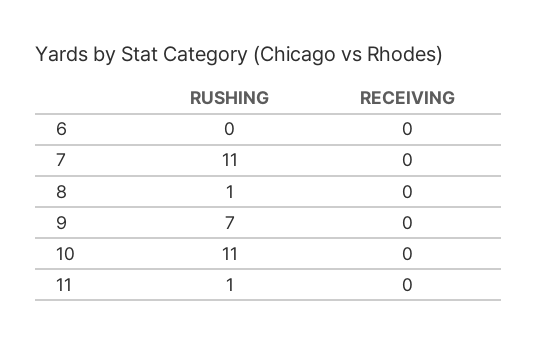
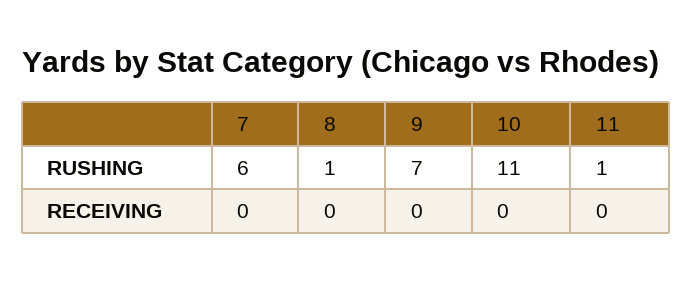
RUSHING, 6: 0 -> none
RECEIVING, 6: 0 -> none
RUSHING, 7: 11 -> 6

